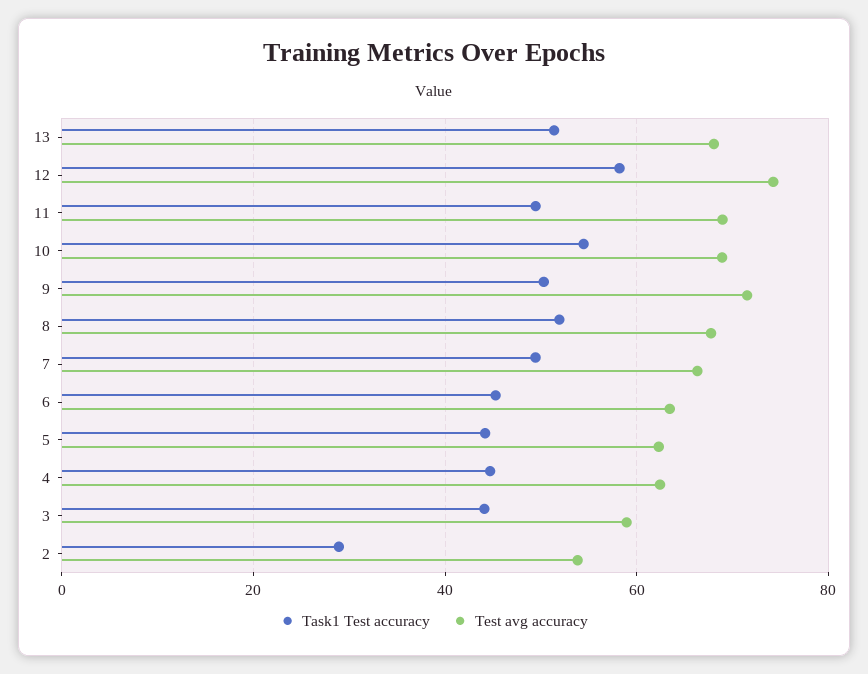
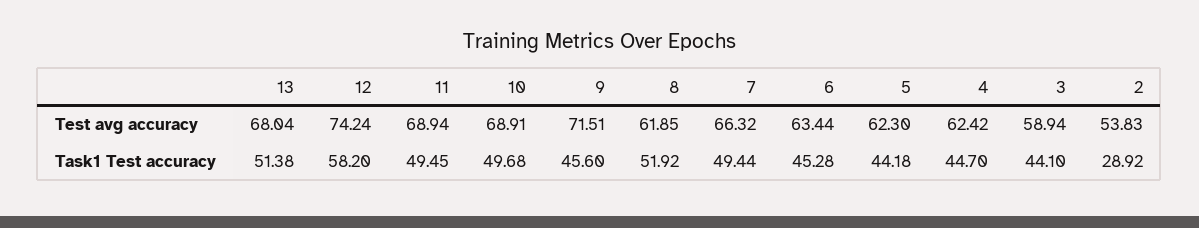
Task1 Test accuracy, 10: 54 -> 49.68
Task1 Test accuracy, 9: 50 -> 45.6
Test avg accuracy, 8: 68 -> 61.85

